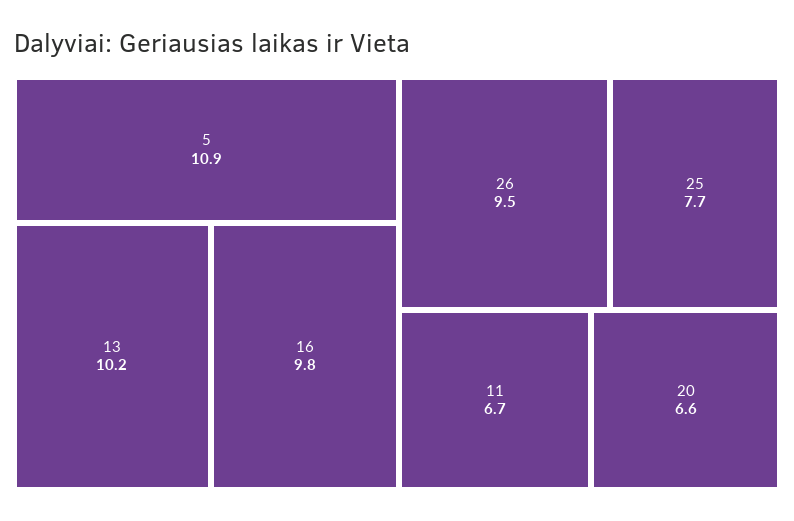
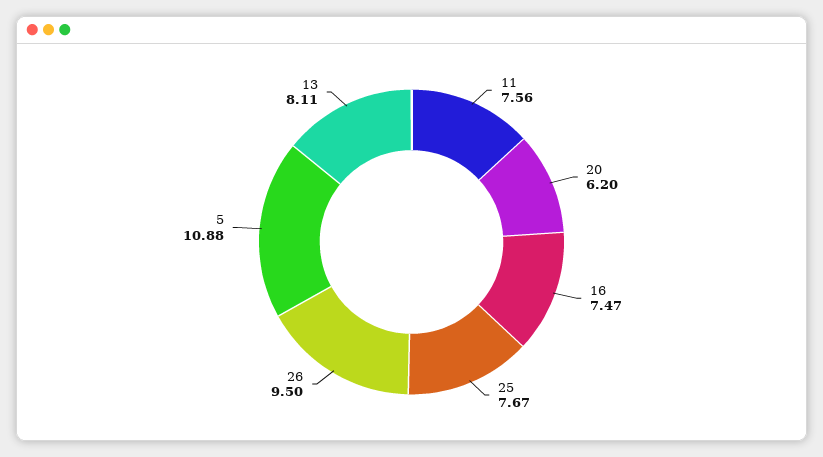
13: 10.2 -> 8.11
16: 9.8 -> 7.47
11: 6.7 -> 7.56
20: 6.6 -> 6.2

